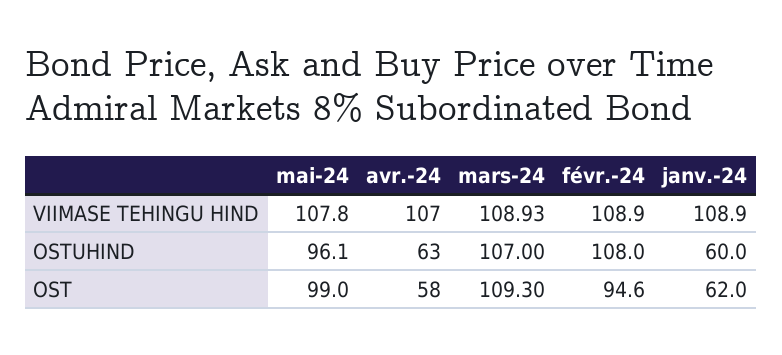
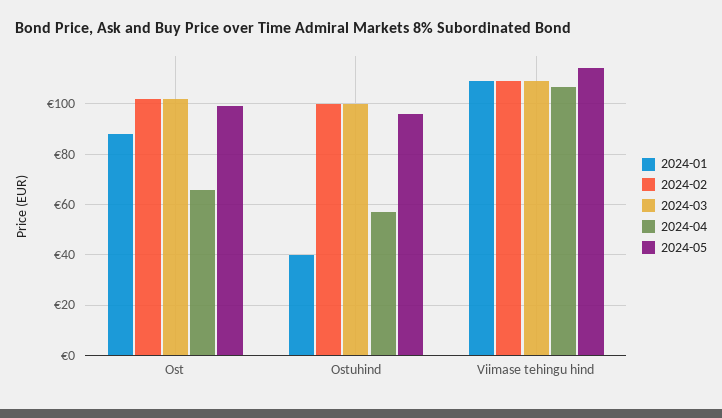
mai-24, VIIMASE TEHINGU HIND: 107.8 -> 115
avr.-24, OSTUHIND: 63 -> 57.5
mars-24, OSTUHIND: 107 -> 100
févr.-24, OSTUHIND: 108 -> 100
janv.-24, OSTUHIND: 60 -> 40
avr.-24, OST: 58 -> 65
mars-24, OST: 109.3 -> 102.5
févr.-24, OST: 94.6 -> 102.5
janv.-24, OST: 62 -> 87.5

